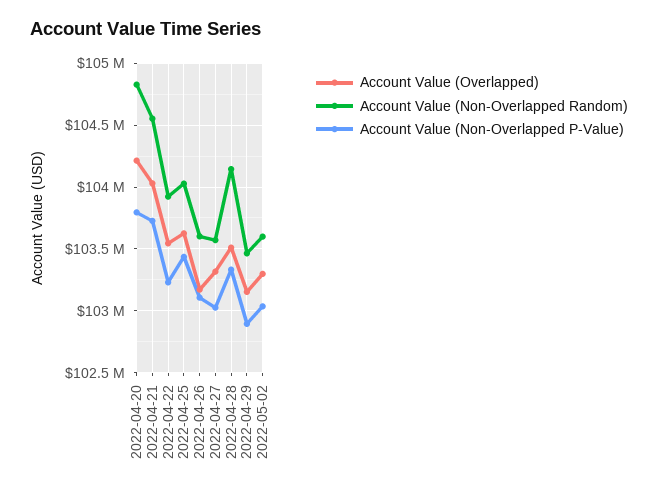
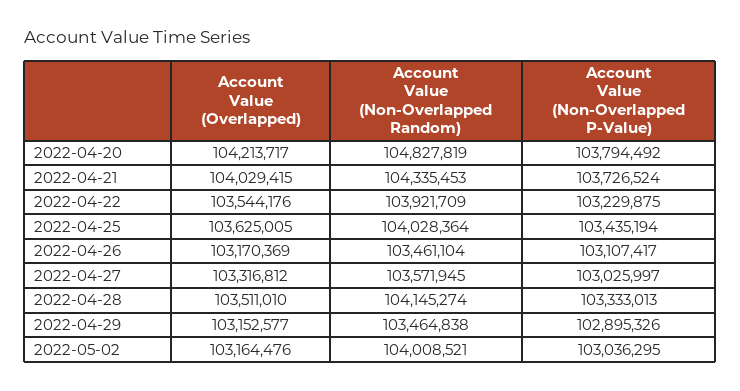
Account Value (Non-Overlapped Random), 2022-04-21: 104550000 -> 104335453
Account Value (Non-Overlapped Random), 2022-04-26: 103600000 -> 103461104
Account Value (Overlapped), 2022-05-02: 103300000 -> 103164476
Account Value (Non-Overlapped Random), 2022-05-02: 103600000 -> 104008521

